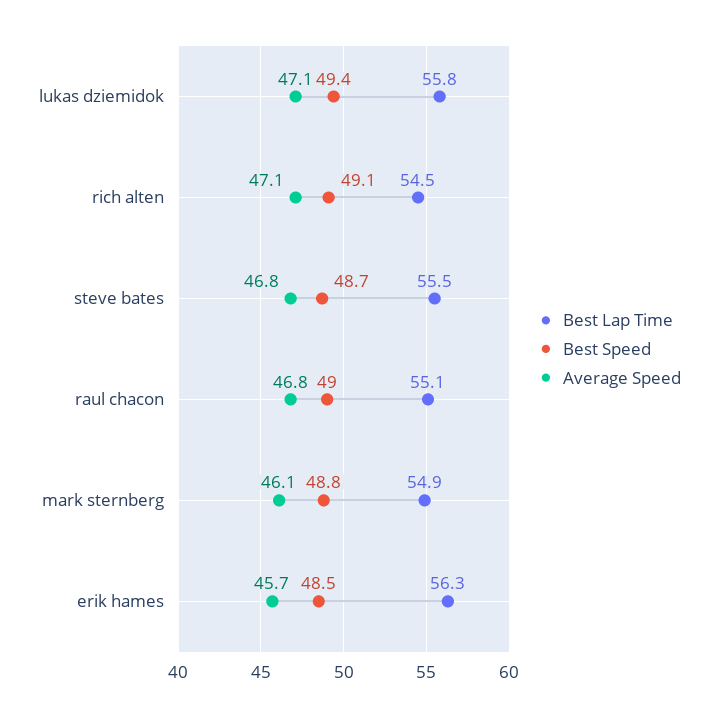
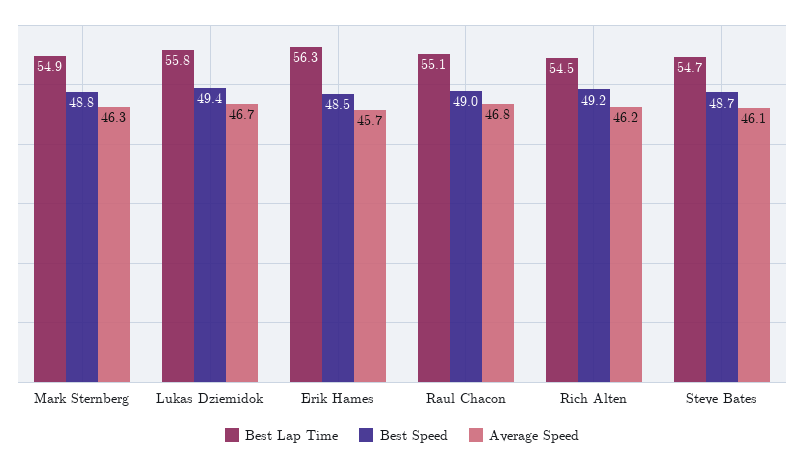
Average Speed, lukas dziemidok: 47.1 -> 46.7
Best Speed, rich alten: 49.1 -> 49.2
Average Speed, rich alten: 47.1 -> 46.2
Best Lap Time, steve bates: 55.5 -> 54.7
Average Speed, steve bates: 46.8 -> 46.1
Average Speed, mark sternberg: 46.1 -> 46.3

